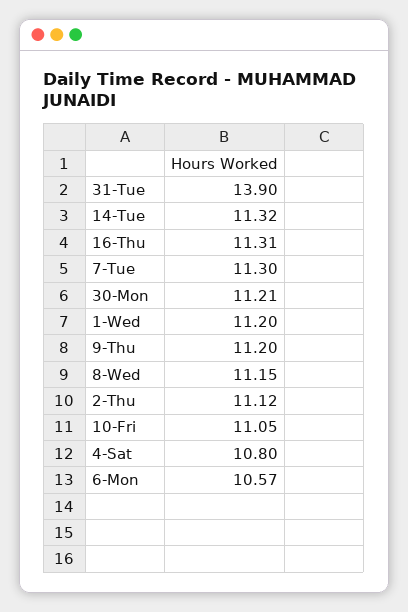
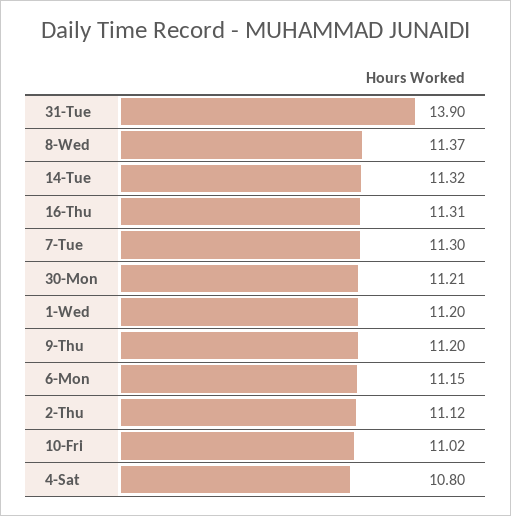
8-Wed: 11.15 -> 11.37
10-Fri: 11.05 -> 11.02
6-Mon: 10.57 -> 11.15

